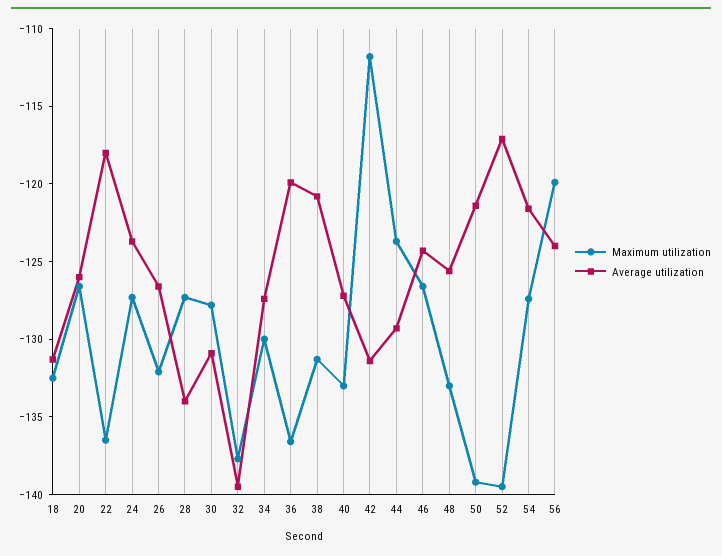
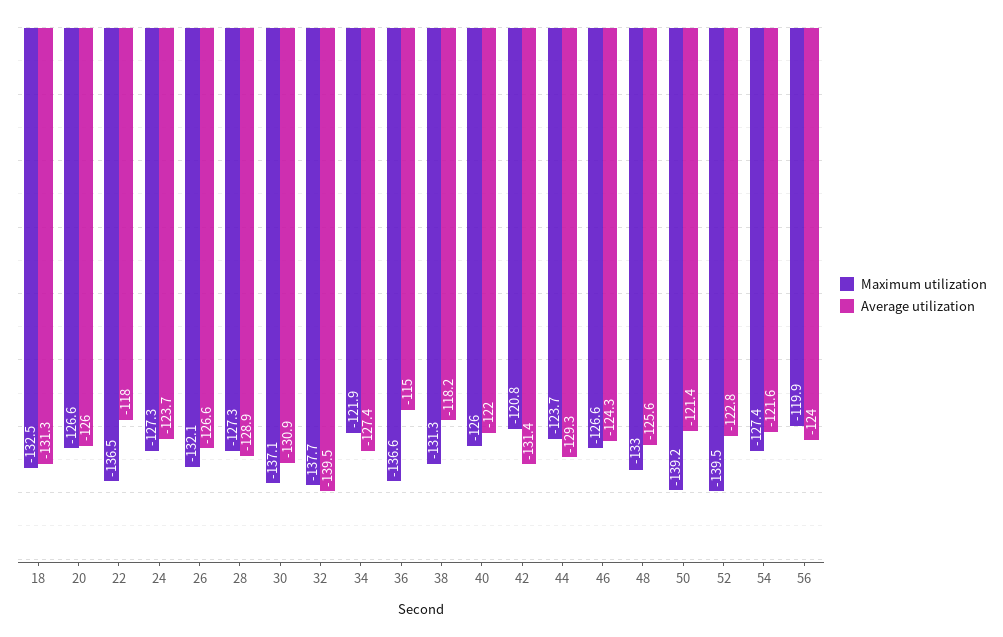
Average utilization, 28: -134 -> -128.9
Maximum utilization, 30: -128 -> -137.1
Maximum utilization, 34: -130 -> -121.9
Average utilization, 36: -120 -> -115
Average utilization, 38: -121 -> -118.2
Maximum utilization, 40: -133 -> -126
Average utilization, 40: -127 -> -122
Maximum utilization, 42: -112 -> -120.8
Average utilization, 52: -117 -> -122.8

